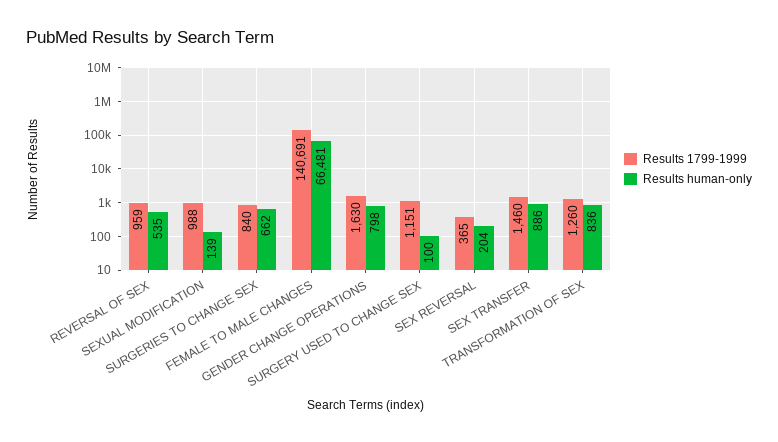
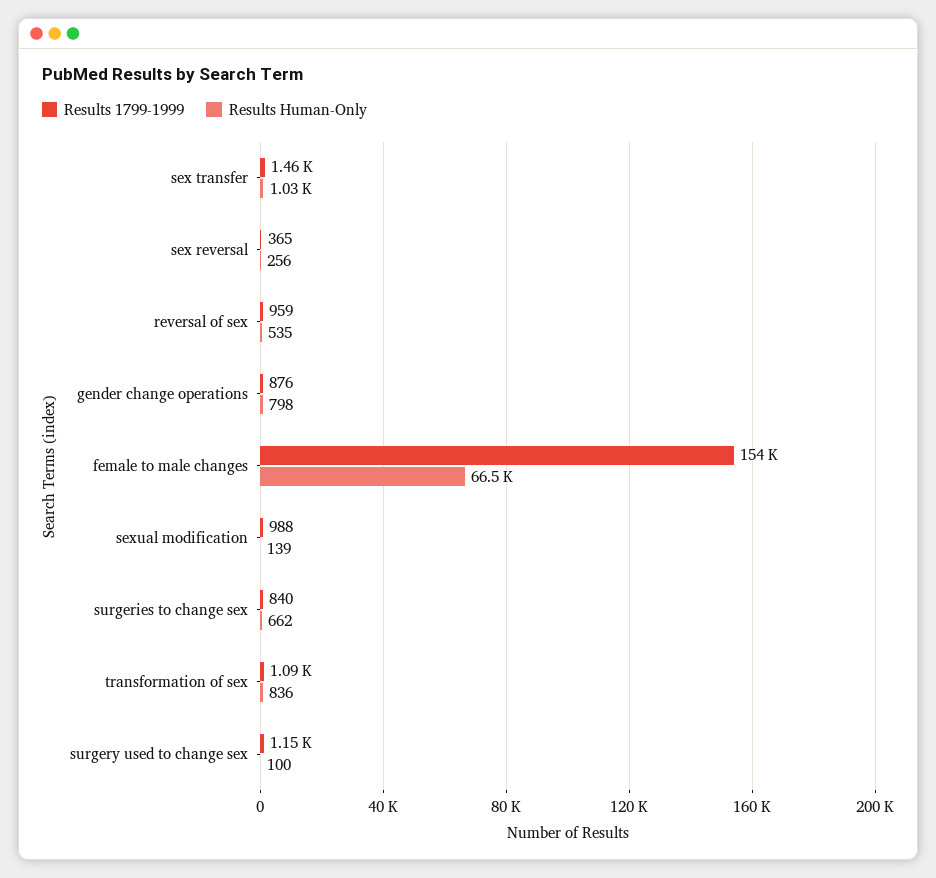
Results 1799-1999, FEMALE TO MALE CHANGES: 140691 -> 154000
Results 1799-1999, GENDER CHANGE OPERATIONS: 1630 -> 876
Results human-only, SEX REVERSAL: 204 -> 256
Results human-only, SEX TRANSFER: 886 -> 1030
Results 1799-1999, TRANSFORMATION OF SEX: 1260 -> 1090

